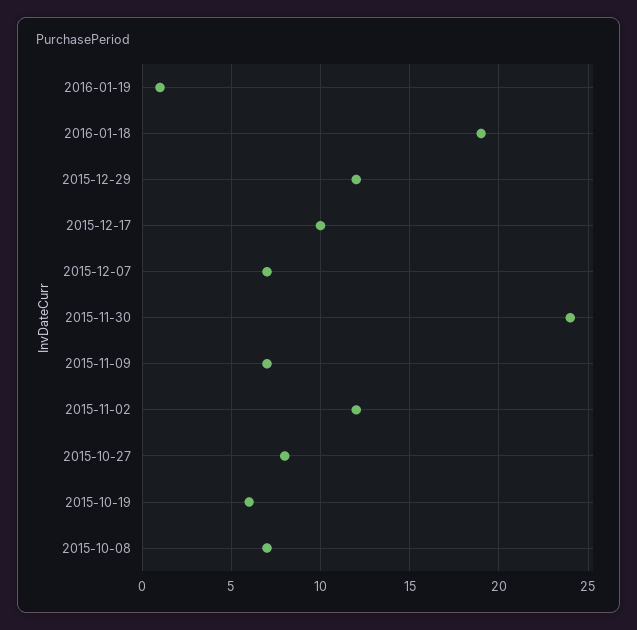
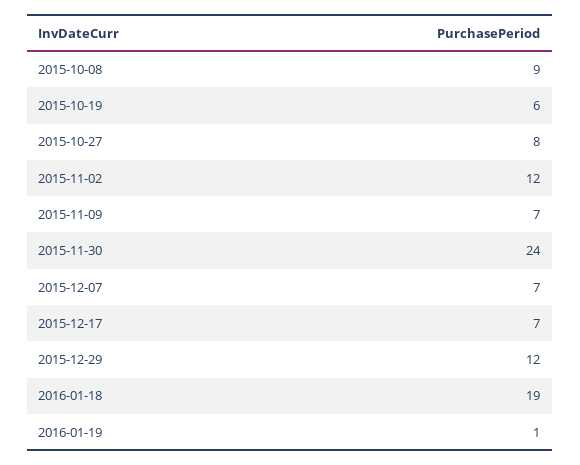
2015-12-17: 10 -> 7
2015-10-08: 7 -> 9

